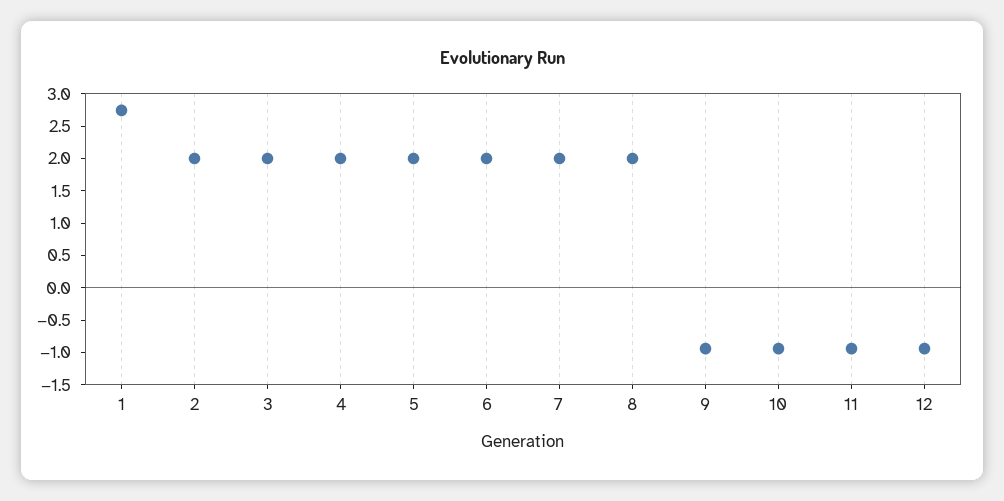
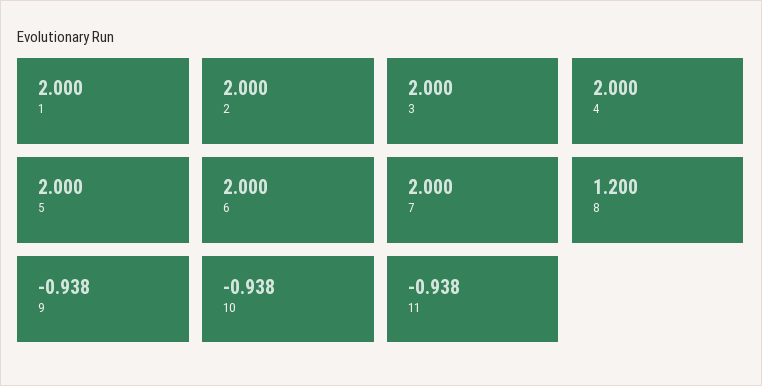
1: 2.75 -> 2
8: 2 -> 1.2
12: -1 -> none

